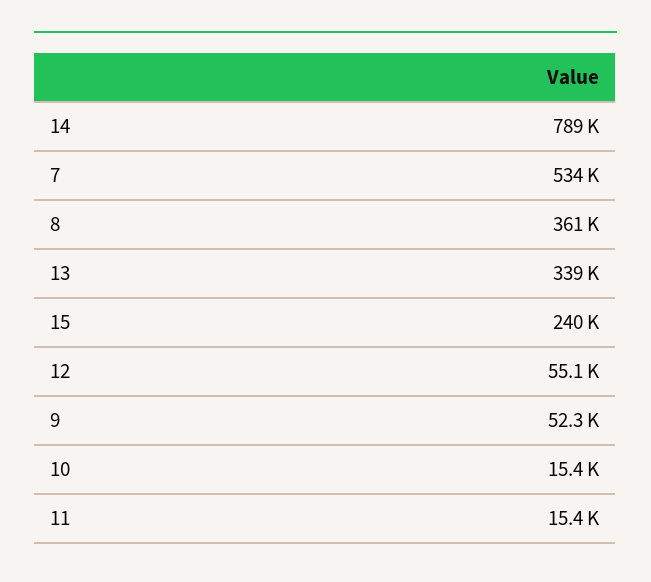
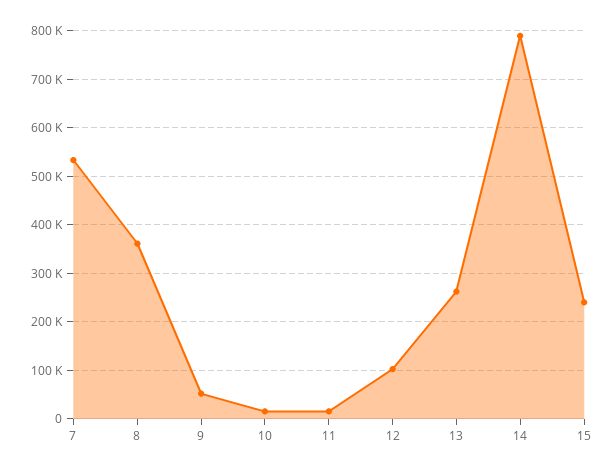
13: 339000 -> 260000
12: 55100 -> 100000

